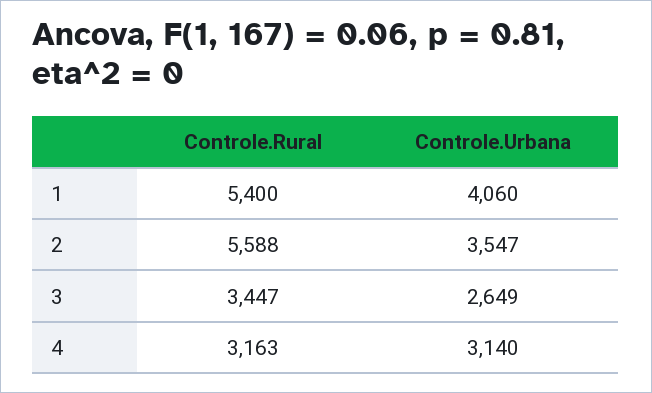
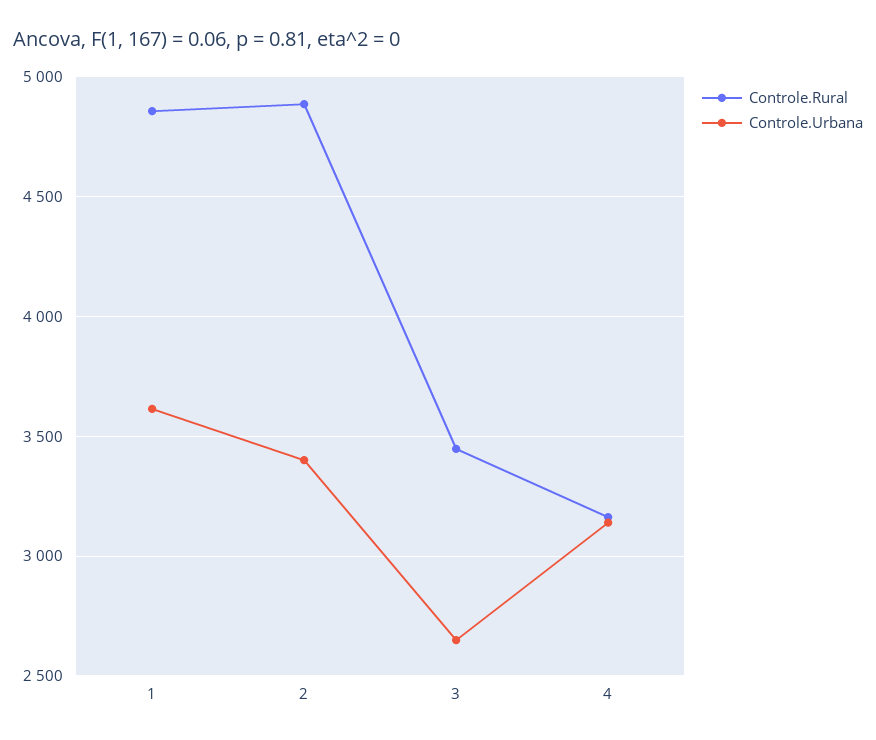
Controle.Rural, 1: 5400 -> 4850
Controle.Urbana, 1: 4060 -> 3600
Controle.Rural, 2: 5588 -> 4900
Controle.Urbana, 2: 3547 -> 3400

